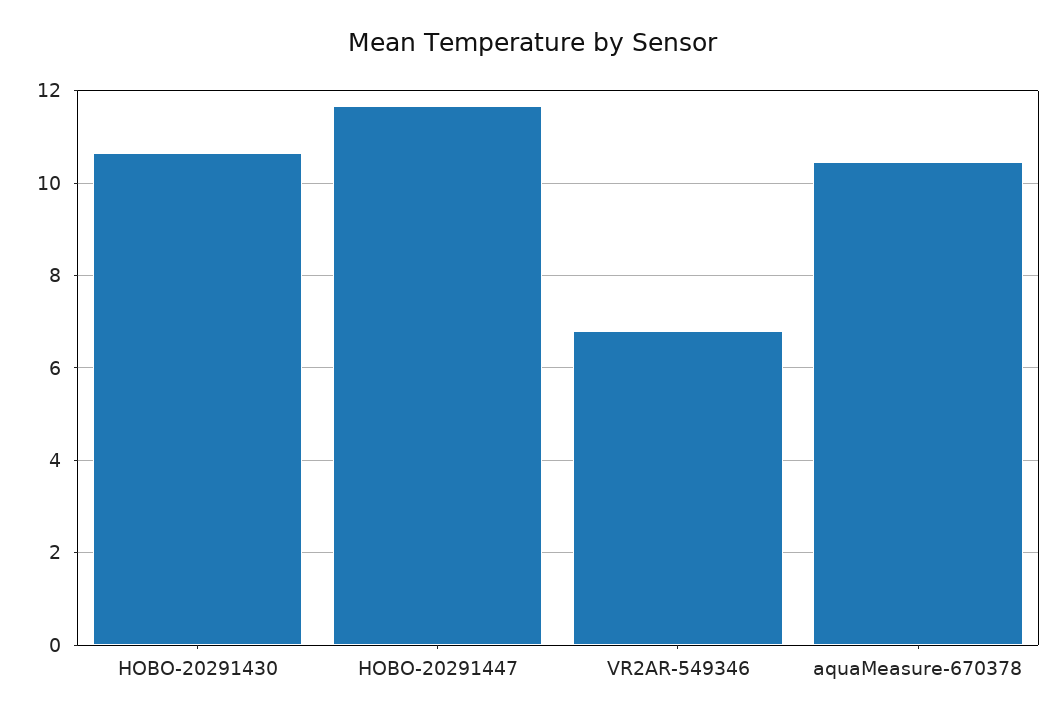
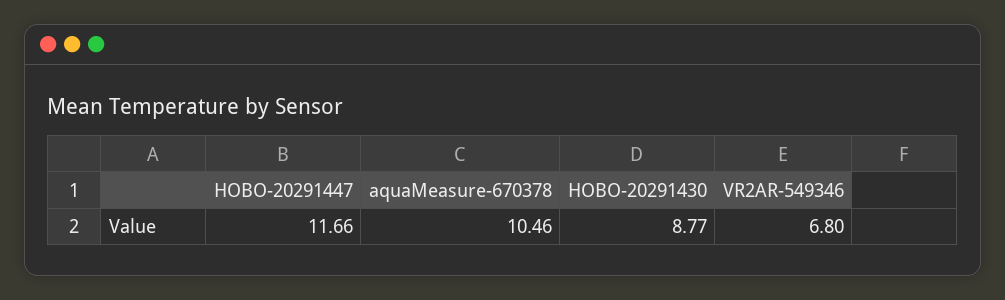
HOBO-20291430: 10.6 -> 8.77

